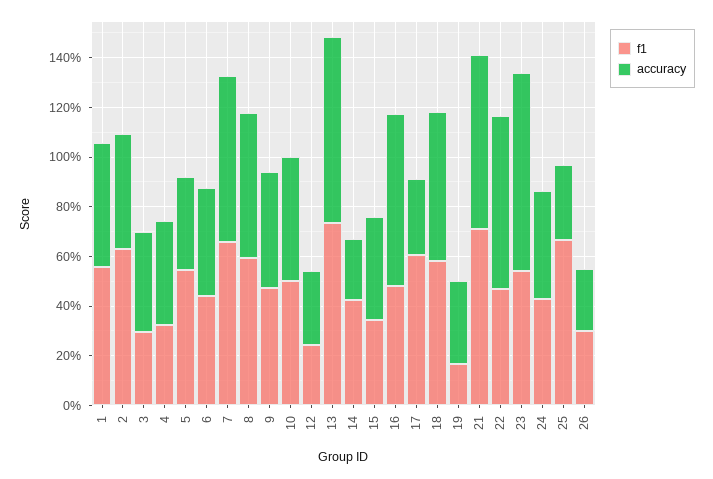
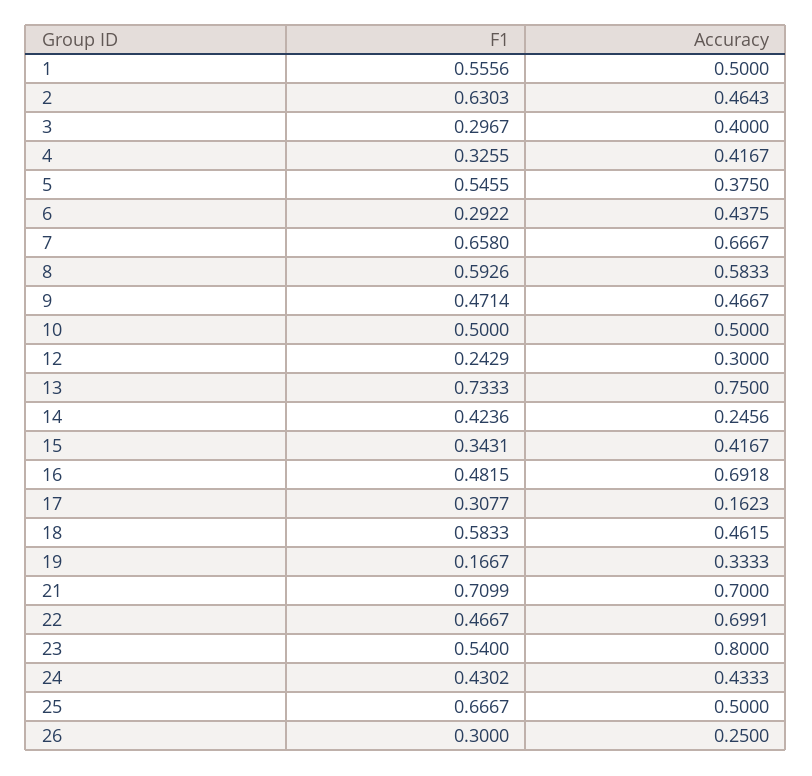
f1, 6: 0.45 -> 0.2922
f1, 17: 0.6 -> 0.3077
accuracy, 17: 0.3 -> 0.1623
accuracy, 18: 0.6 -> 0.4615
accuracy, 25: 0.3 -> 0.5

